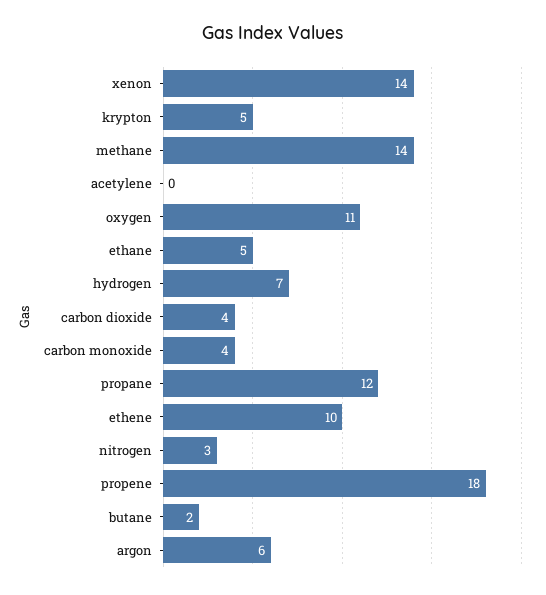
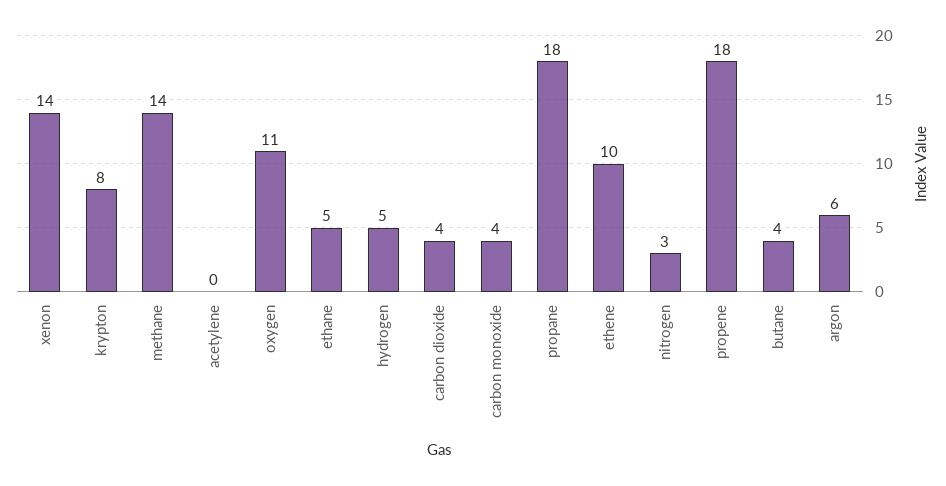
krypton: 5 -> 8
hydrogen: 7 -> 5
propane: 12 -> 18
butane: 2 -> 4

